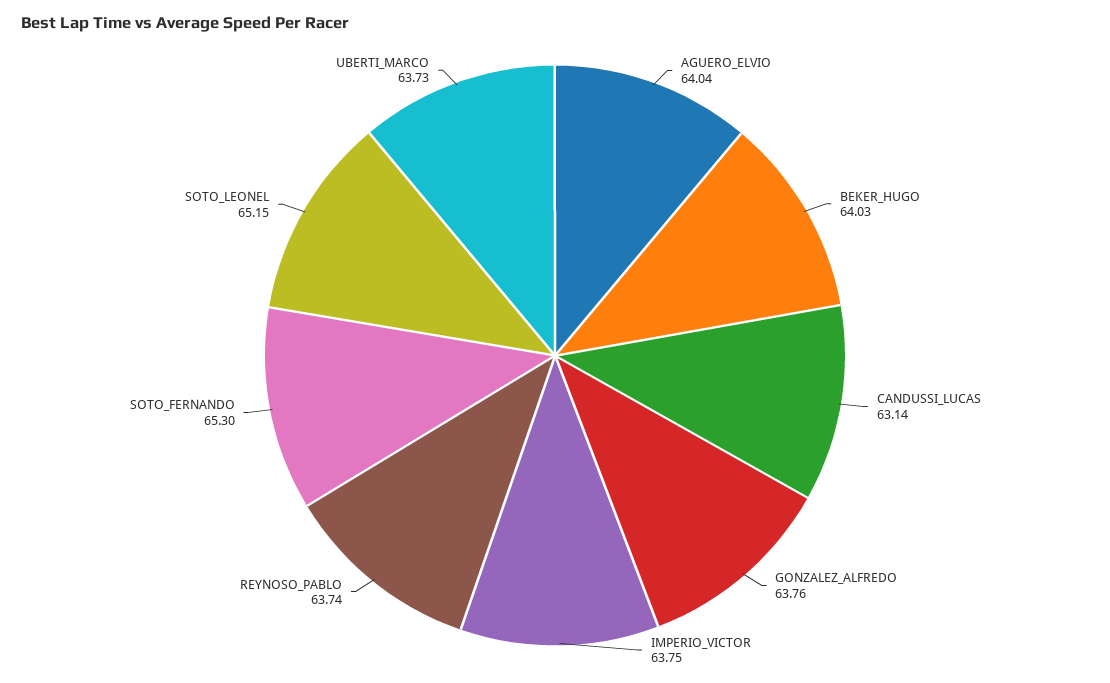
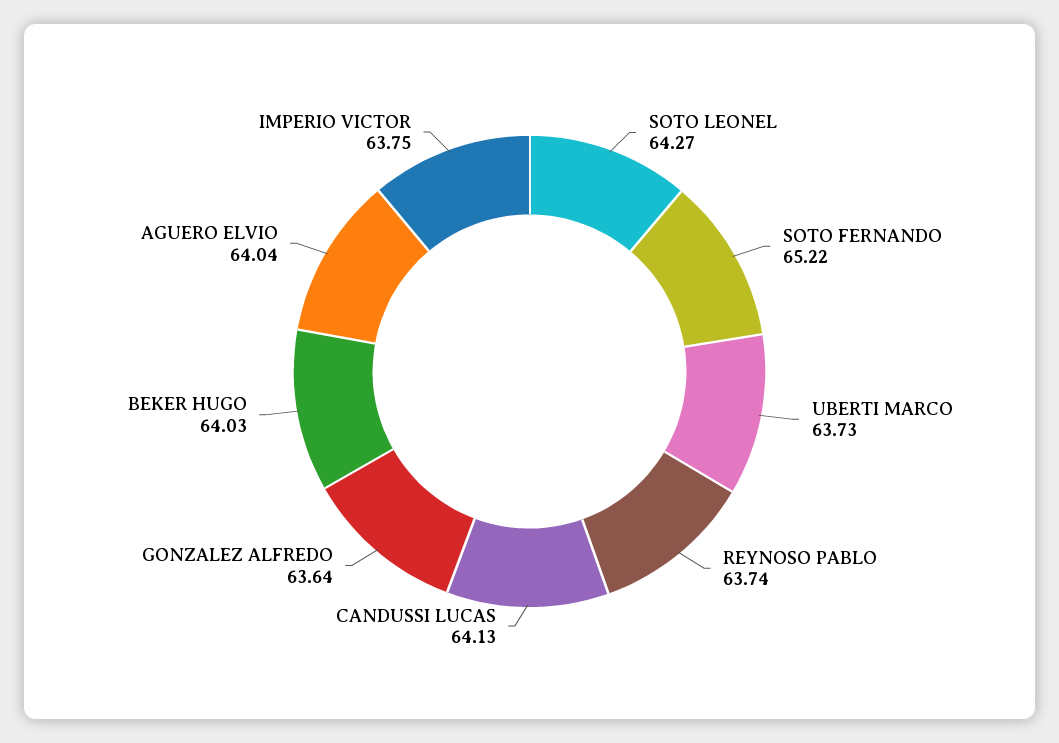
CANDUSSI_LUCAS: 63.14 -> 64.13
GONZALEZ_ALFREDO: 63.76 -> 63.64
SOTO_FERNANDO: 65.3 -> 65.22
SOTO_LEONEL: 65.15 -> 64.27

